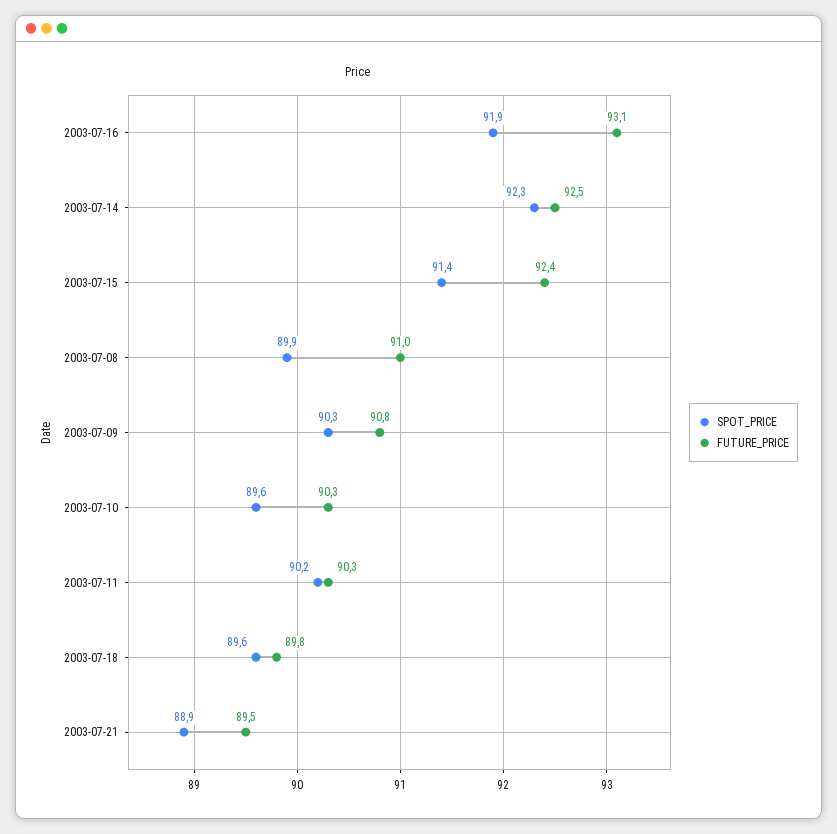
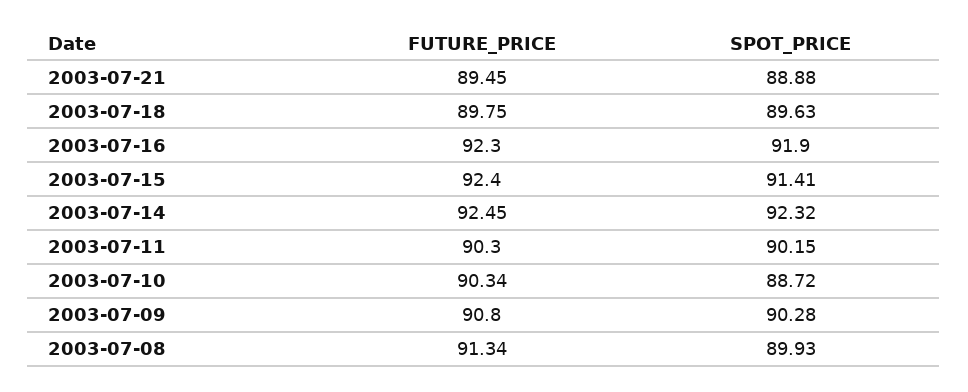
FUTURE_PRICE, 2003-07-16: 93.1 -> 92.3
FUTURE_PRICE, 2003-07-08: 91 -> 91.34
SPOT_PRICE, 2003-07-10: 89.6 -> 88.72

